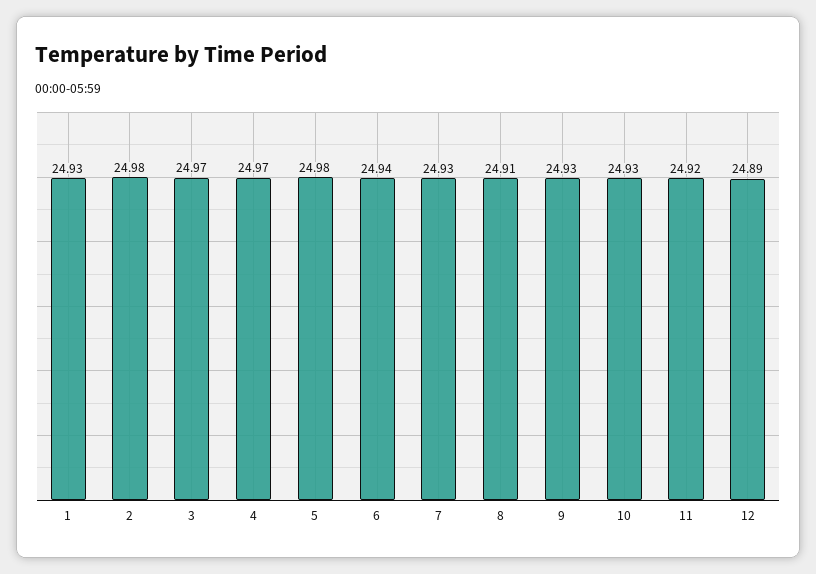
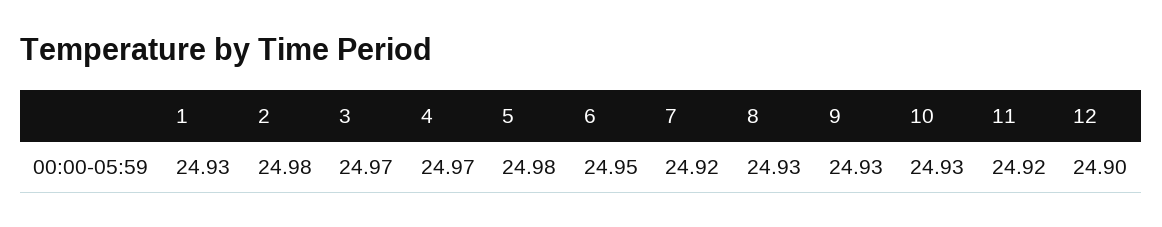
6: 24.94 -> 24.95
7: 24.93 -> 24.92
8: 24.91 -> 24.93
12: 24.89 -> 24.9

